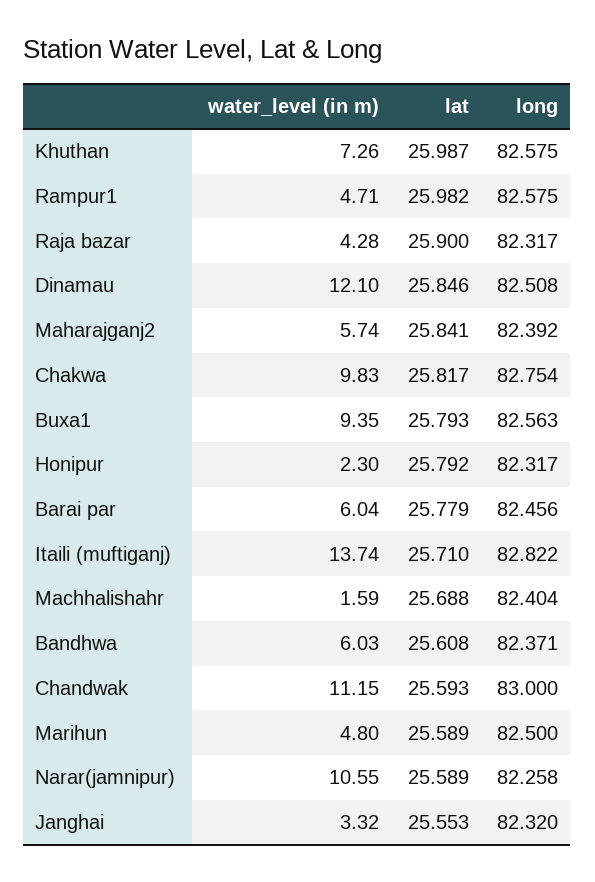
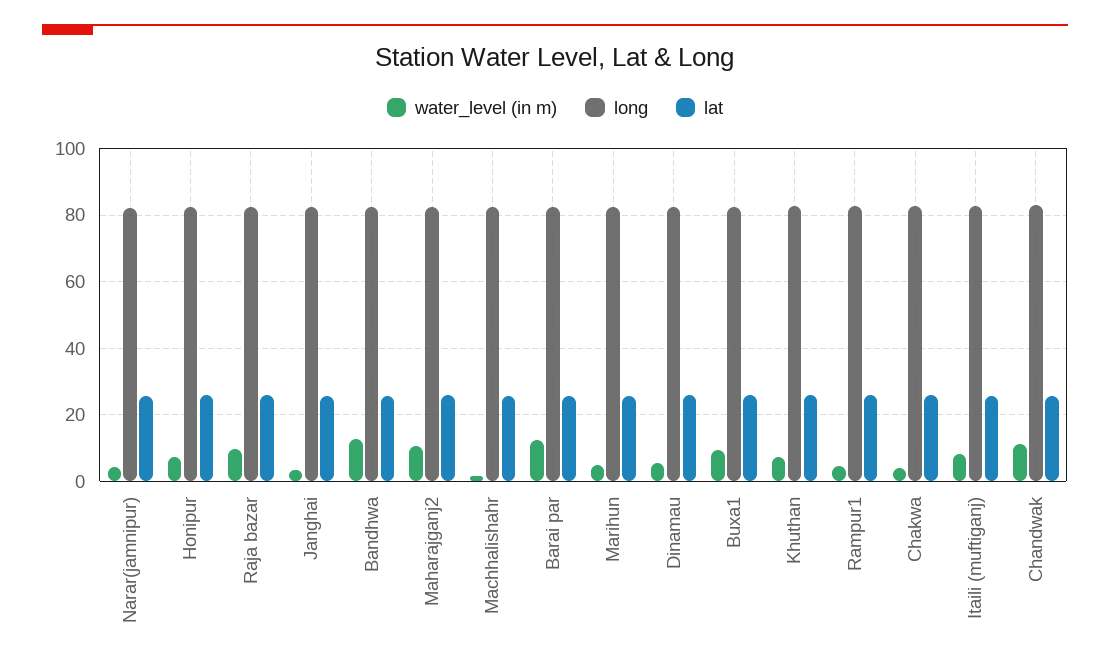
water_level (in m), Raja bazar: 4.28 -> 10
water_level (in m), Dinamau: 12.1 -> 6
water_level (in m), Maharajganj2: 5.74 -> 10
water_level (in m), Chakwa: 9.83 -> 4
water_level (in m), Honipur: 2.3 -> 8
water_level (in m), Barai par: 6.04 -> 12
water_level (in m), Itaili (muftiganj): 13.74 -> 8
water_level (in m), Bandhwa: 6.03 -> 12
water_level (in m), Narar(jamnipur): 10.55 -> 4

